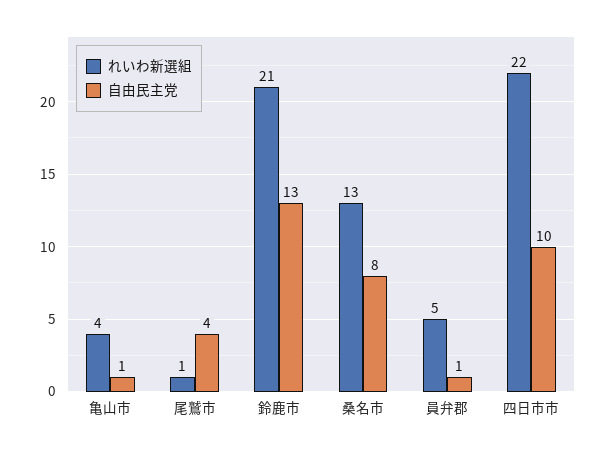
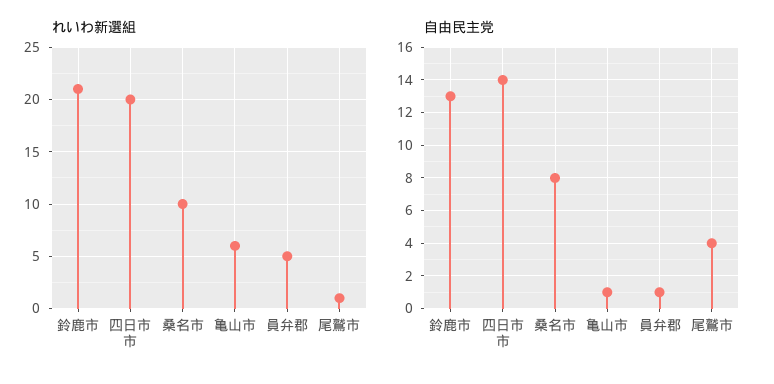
れいわ新選組, 亀山市: 4 -> 6
れいわ新選組, 桑名市: 13 -> 10
れいわ新選組, 四日市市: 22 -> 20
自由民主党, 四日市市: 10 -> 14

